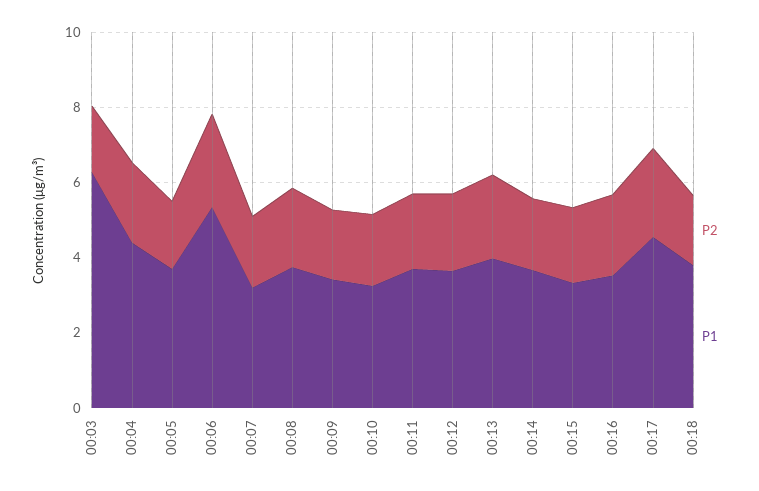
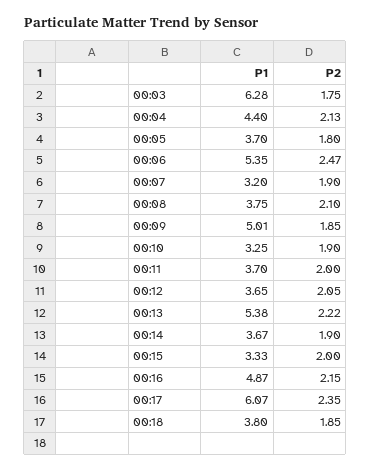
P1, 00:09: 3.5 -> 5.01
P1, 00:13: 4 -> 5.38
P1, 00:16: 3.5 -> 4.87
P1, 00:17: 4.5 -> 6.07

